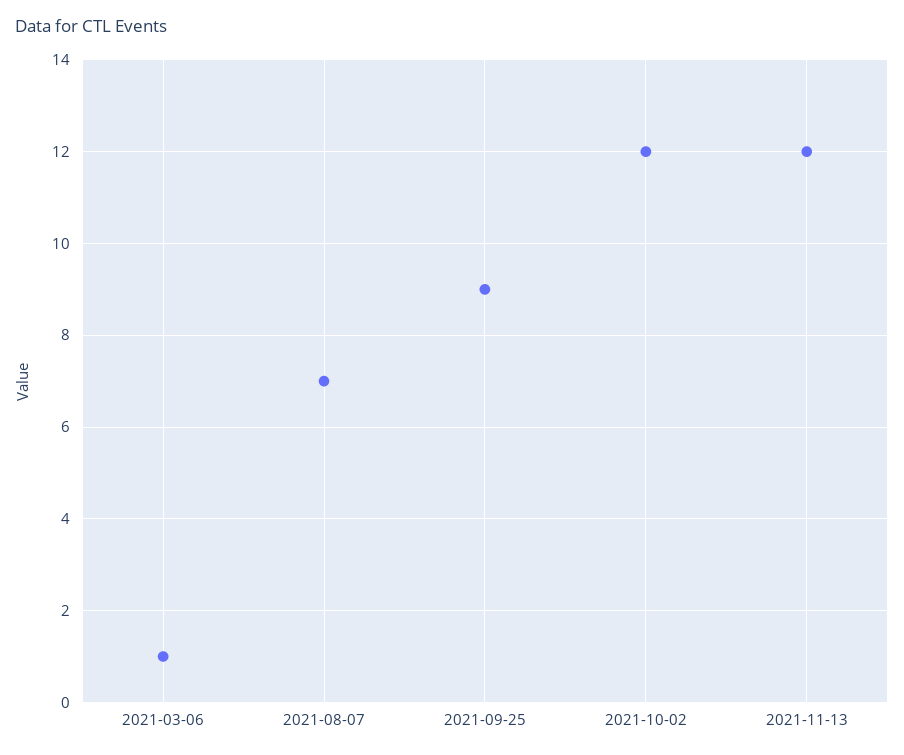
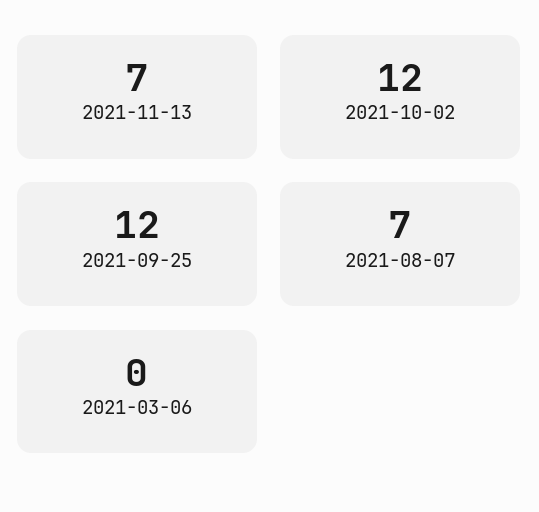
2021-03-06: 1 -> 0
2021-09-25: 9 -> 12
2021-11-13: 12 -> 7

